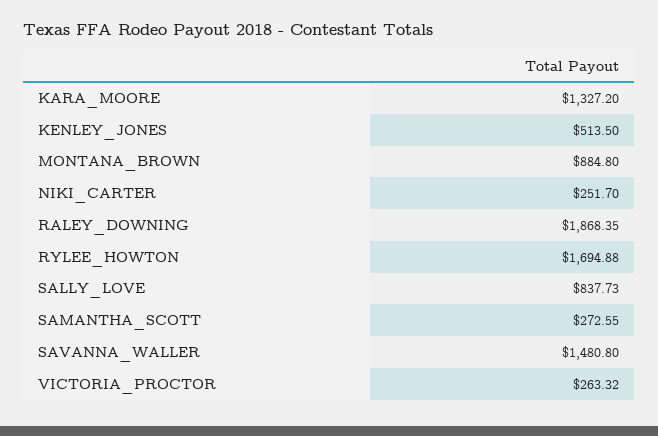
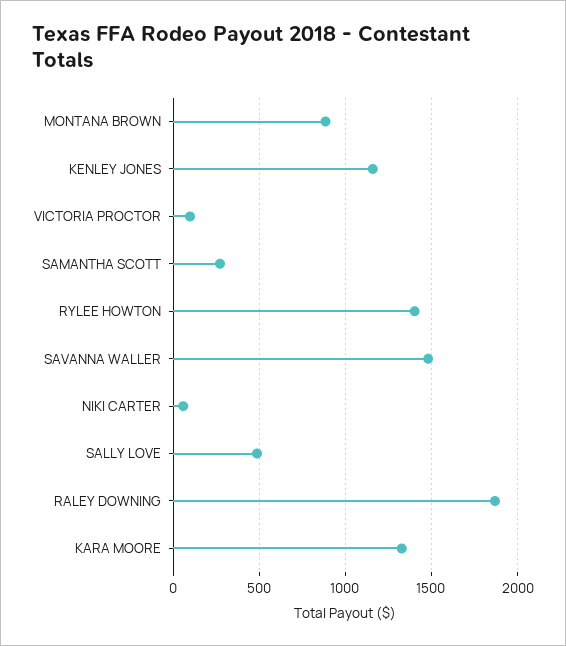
KENLEY_JONES: 513.5 -> 1150
NIKI_CARTER: 251.7 -> 50
RYLEE_HOWTON: 1694.88 -> 1400
SALLY_LOVE: 837.73 -> 500
VICTORIA_PROCTOR: 263.32 -> 100

